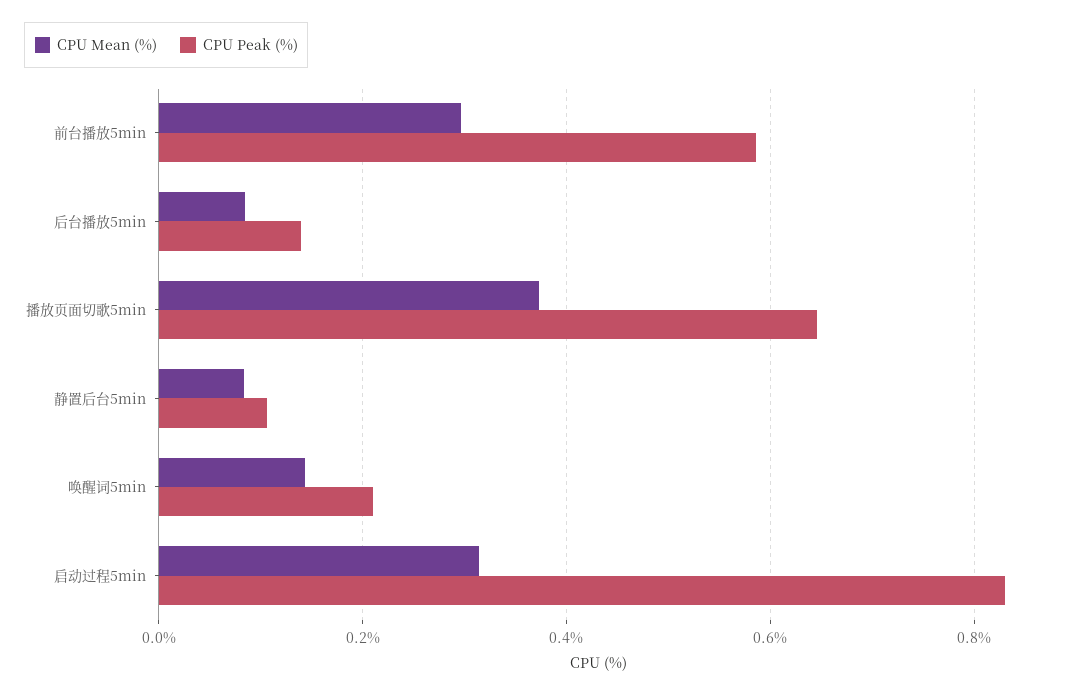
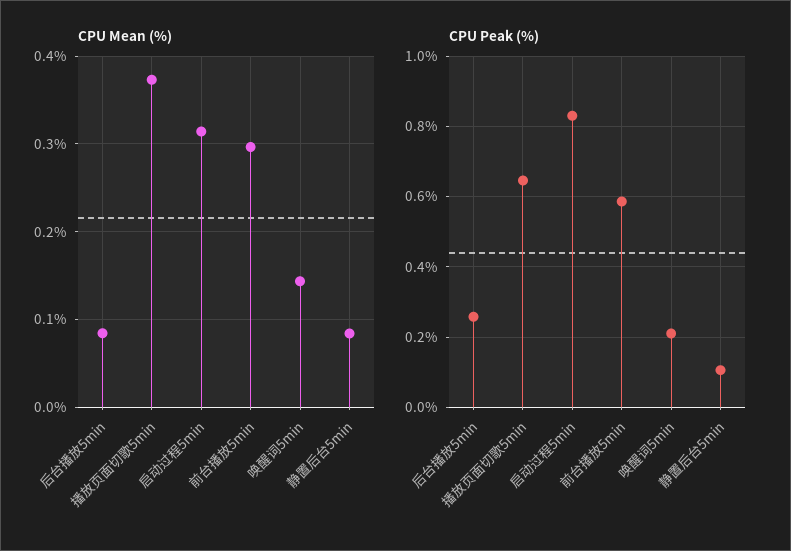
CPU Peak (%), 后台播放5min: 0.14 -> 0.26

